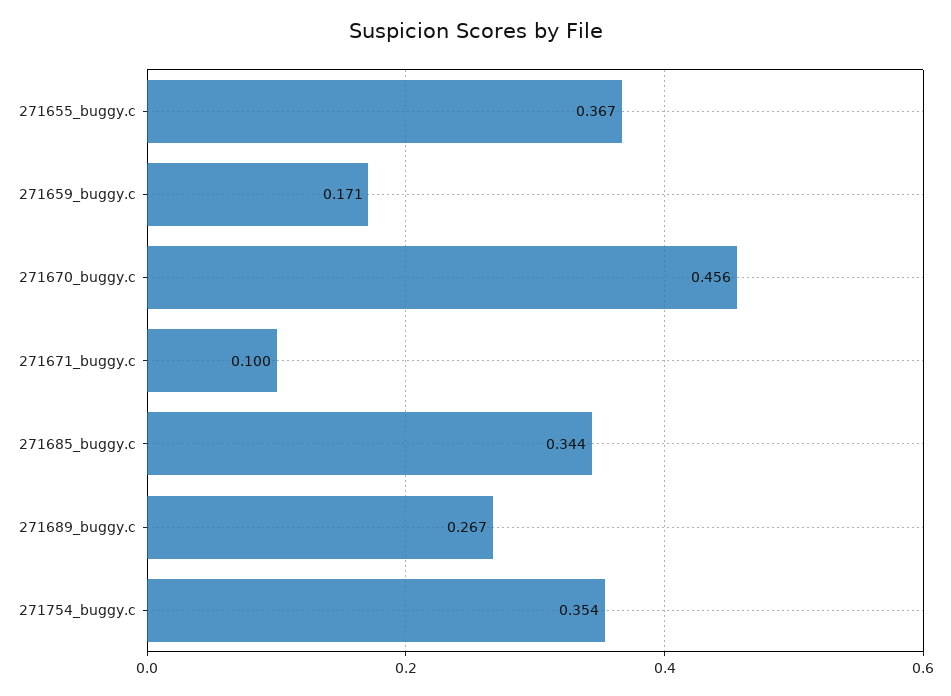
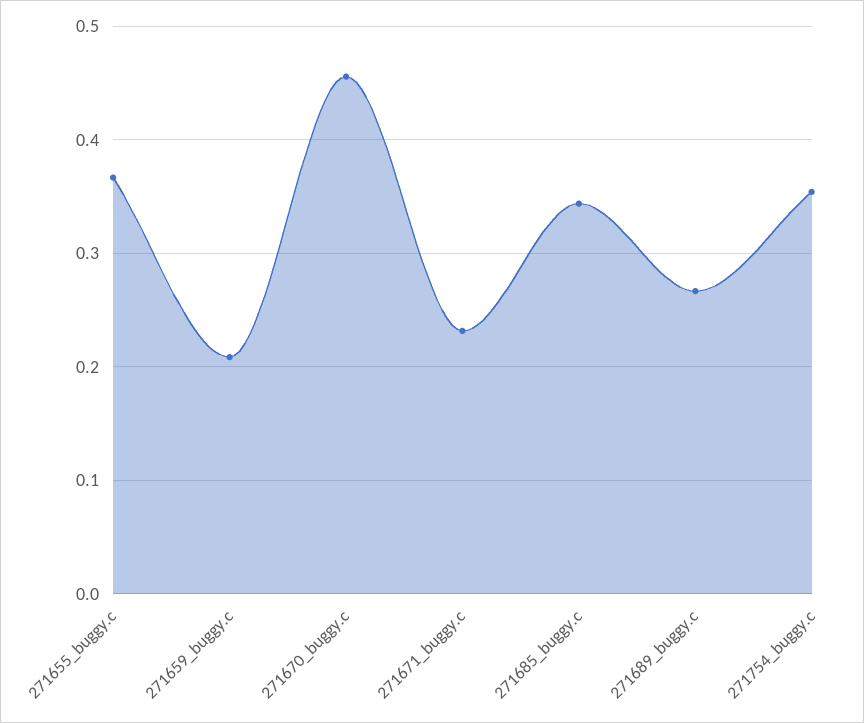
271659_buggy.c: 0.171 -> 0.21
271671_buggy.c: 0.1 -> 0.23

